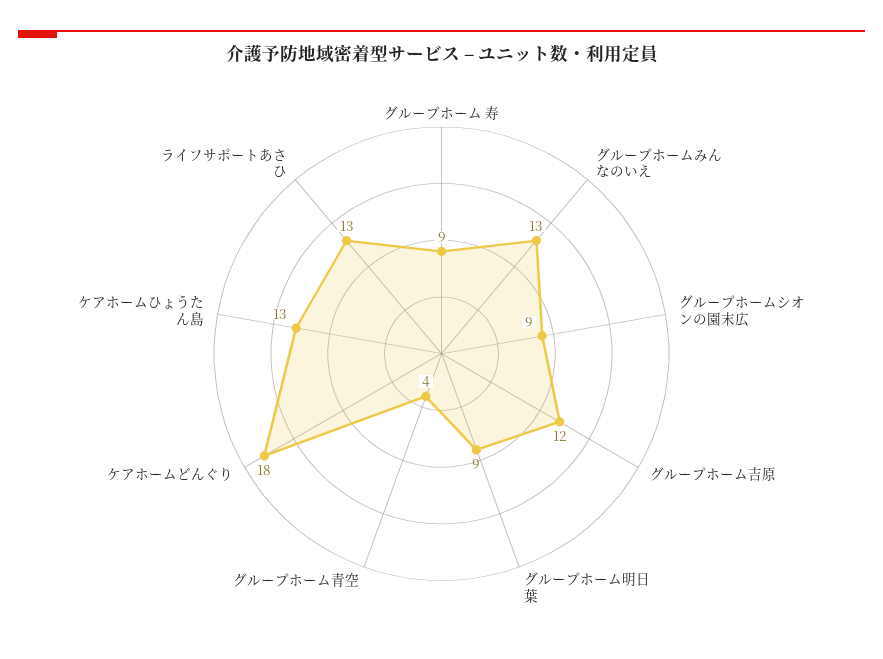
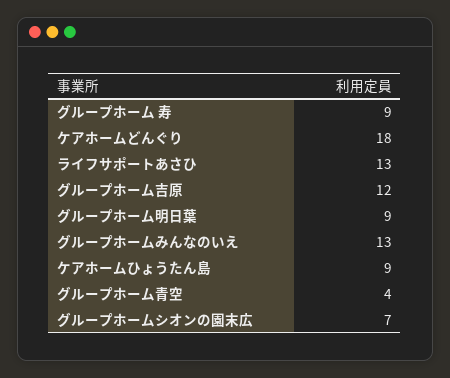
グループホームシオンの園末広: 9 -> 7
ケアホームひょうたん島: 13 -> 9

